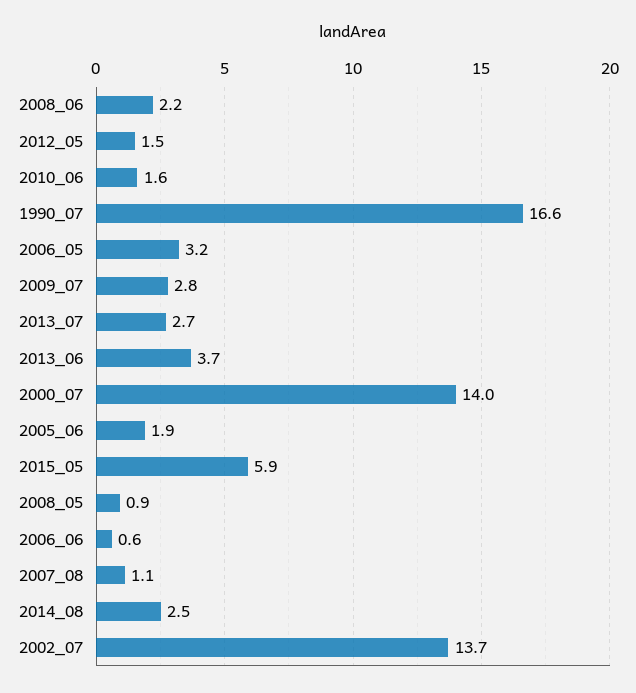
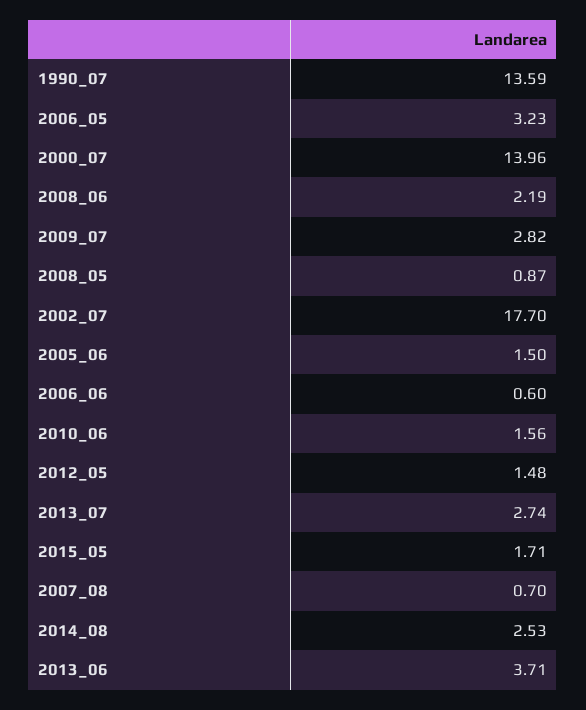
1990_07: 16.6 -> 13.59
2005_06: 1.9 -> 1.5
2015_05: 5.9 -> 1.71
2007_08: 1.1 -> 0.7
2002_07: 13.7 -> 17.7

